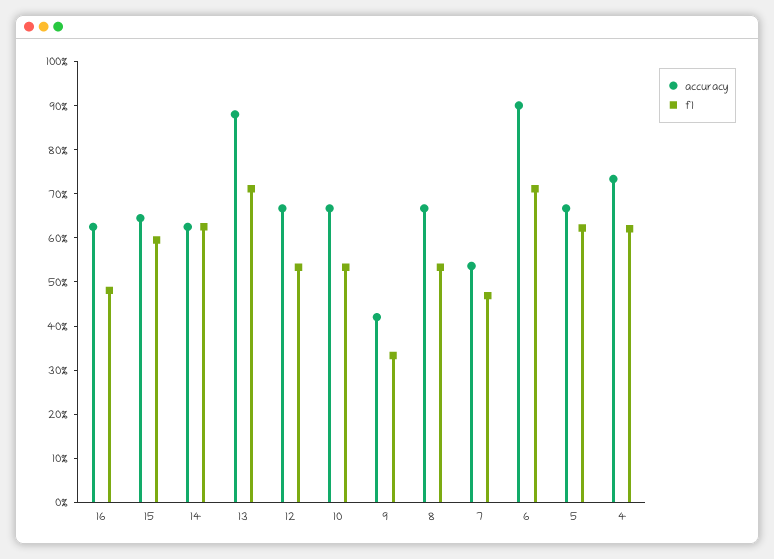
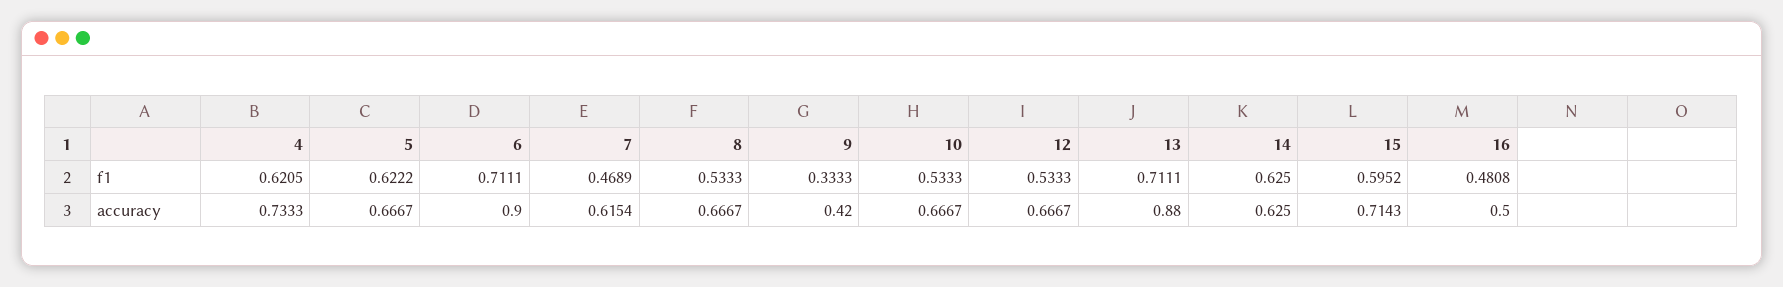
accuracy, 16: 0.62 -> 0.5
accuracy, 15: 0.64 -> 0.7143
accuracy, 7: 0.54 -> 0.6154

